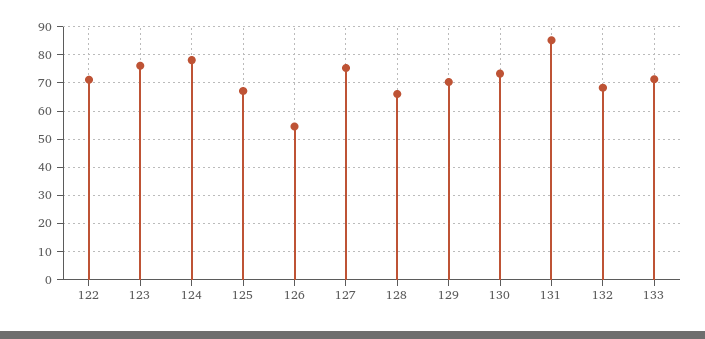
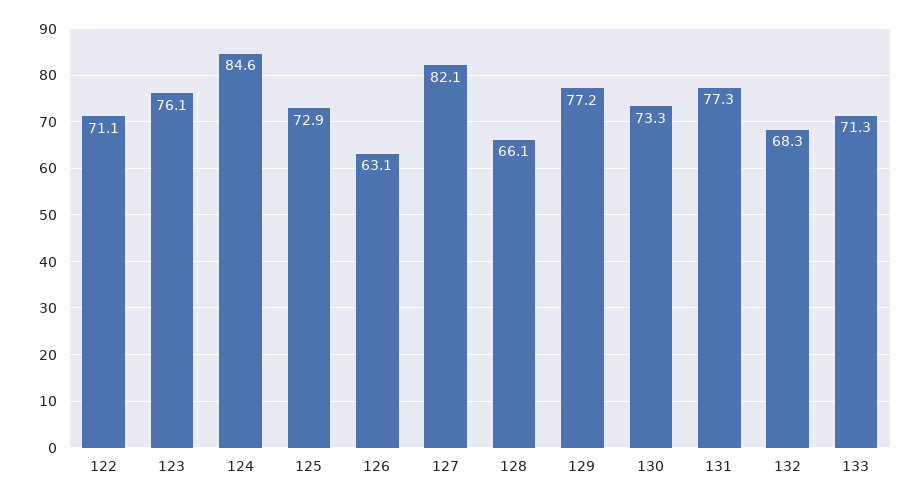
124: 77.5 -> 84.6
125: 67.5 -> 72.9
126: 55 -> 63.1
127: 75 -> 82.1
129: 70 -> 77.2
131: 85 -> 77.3

